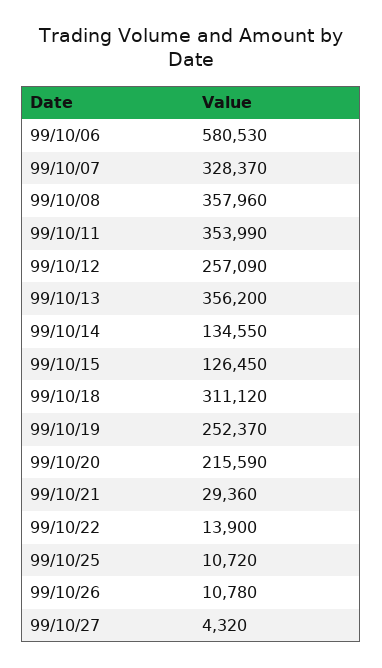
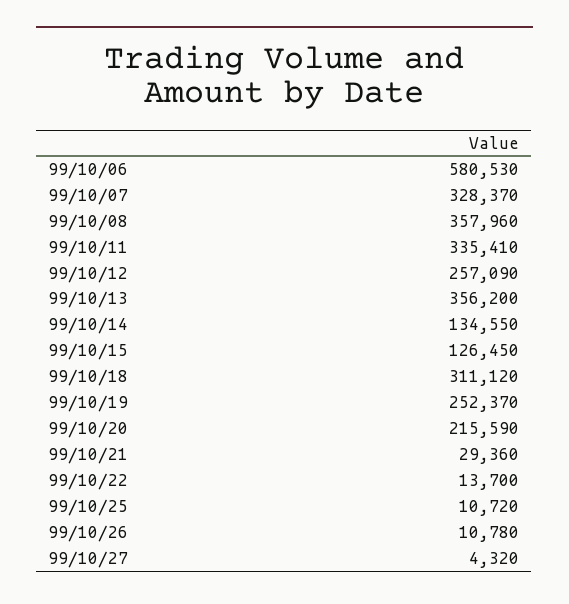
99/10/11: 353990 -> 335410
99/10/22: 13900 -> 13700

